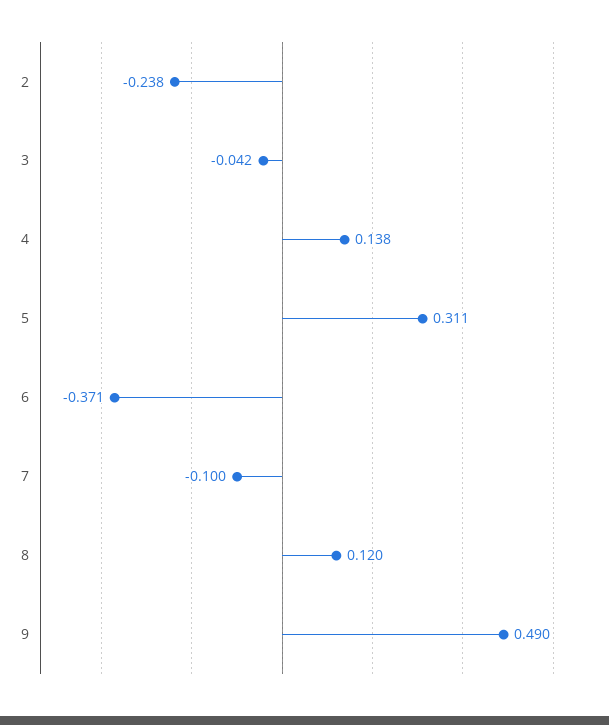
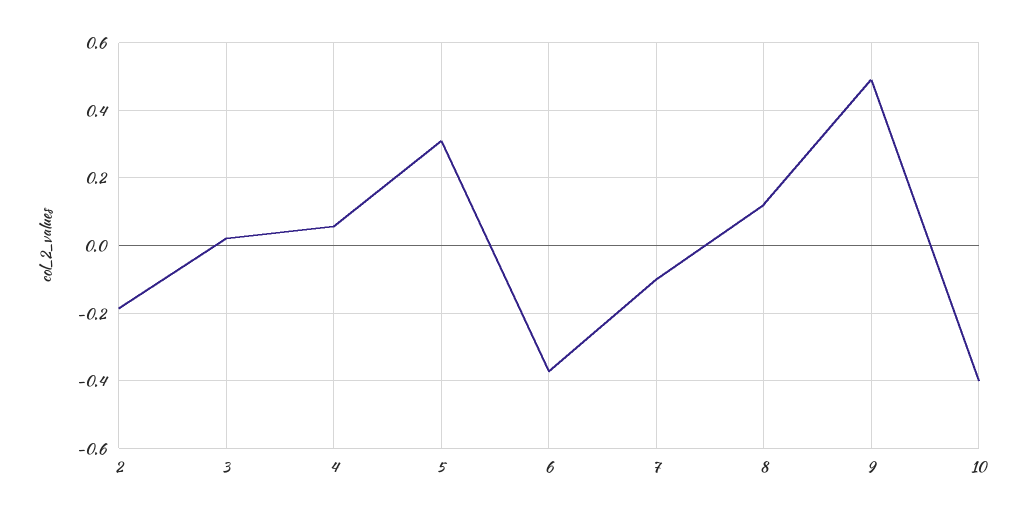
2: -0.238 -> -0.18
3: -0.042 -> 0.02
4: 0.138 -> 0.06
10: none -> -0.4

